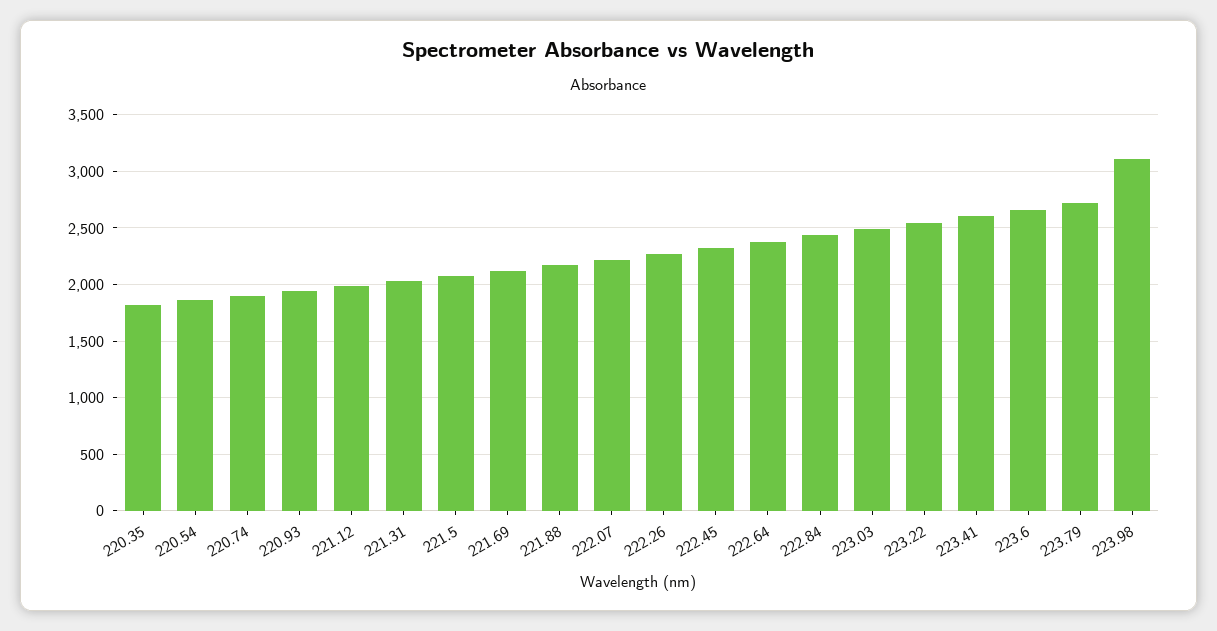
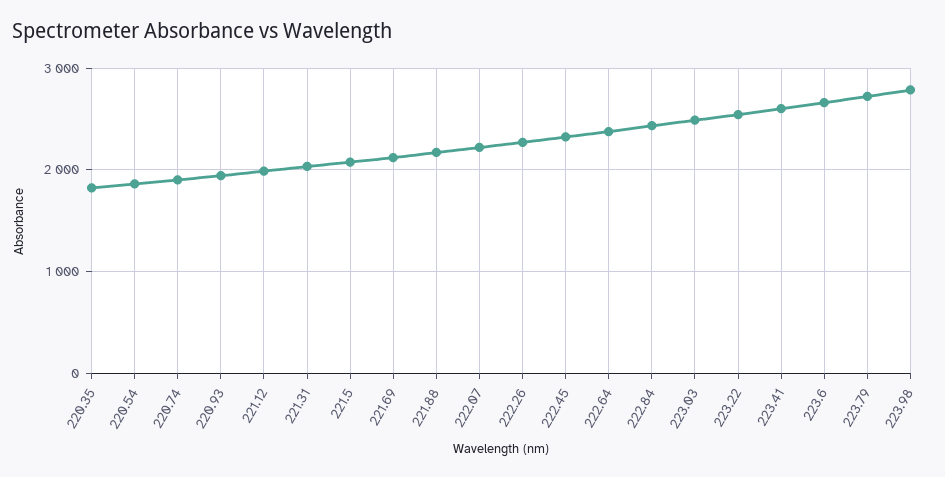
223.98: 3100 -> 2800

